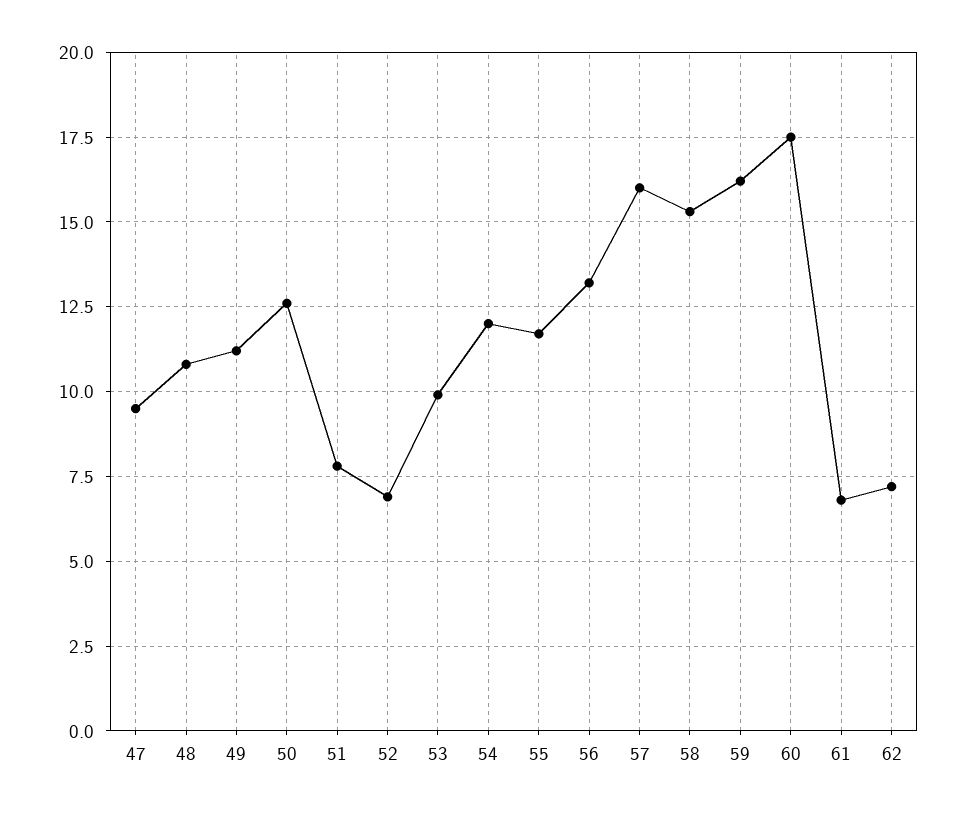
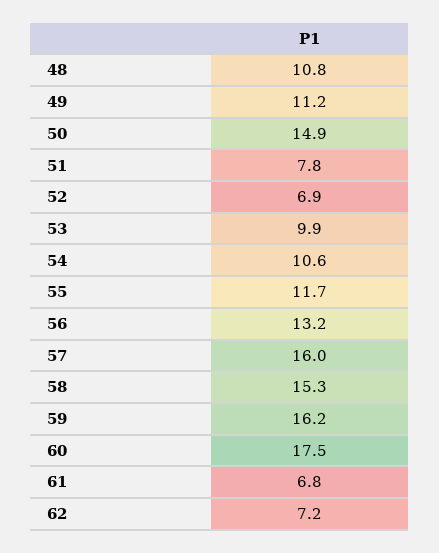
47: 9.5 -> none
50: 12.5 -> 14.9
54: 12 -> 10.6

